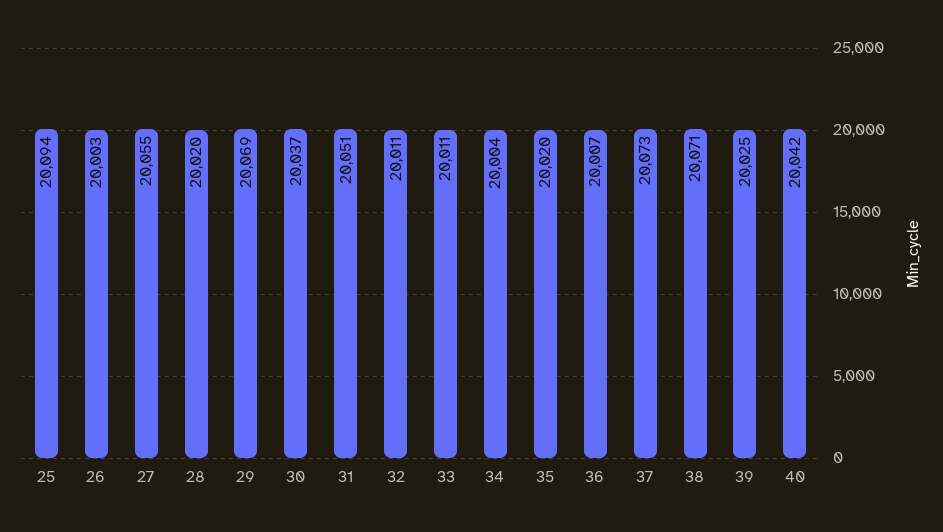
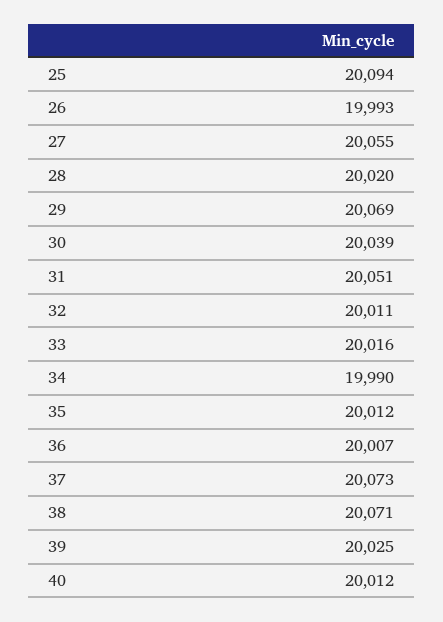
26: 20003 -> 19993
30: 20037 -> 20039
33: 20011 -> 20016
34: 20004 -> 19990
35: 20020 -> 20012
40: 20042 -> 20012

